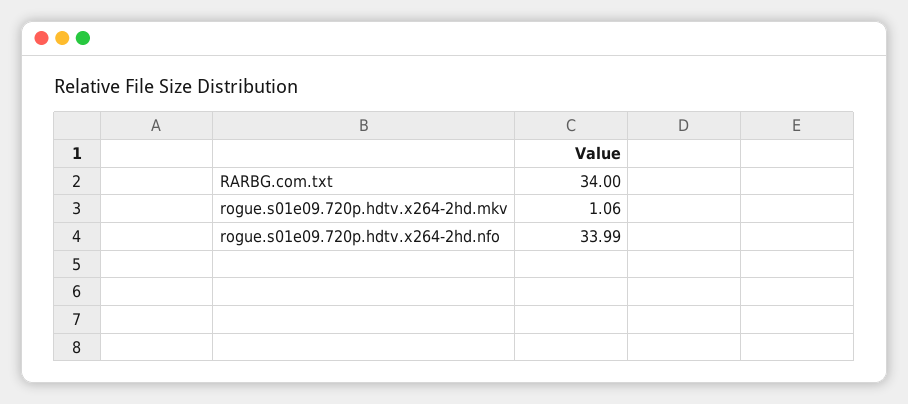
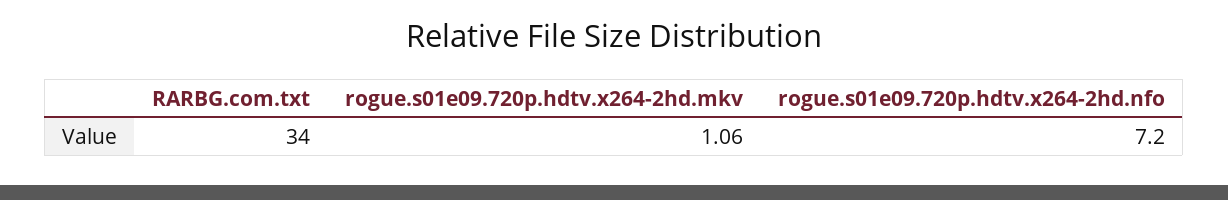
rogue.s01e09.720p.hdtv.x264-2hd.nfo: 33.99 -> 7.2

